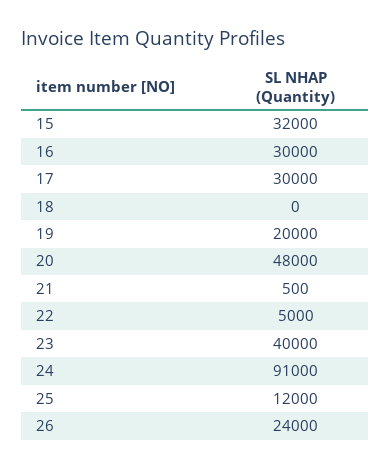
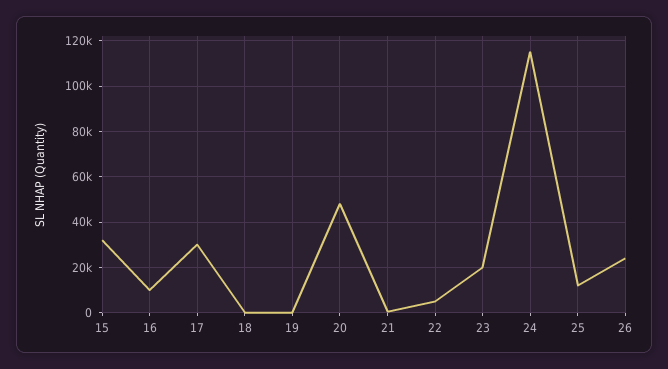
16: 30000 -> 10000
19: 20000 -> 0
23: 40000 -> 20000
24: 91000 -> 115000

